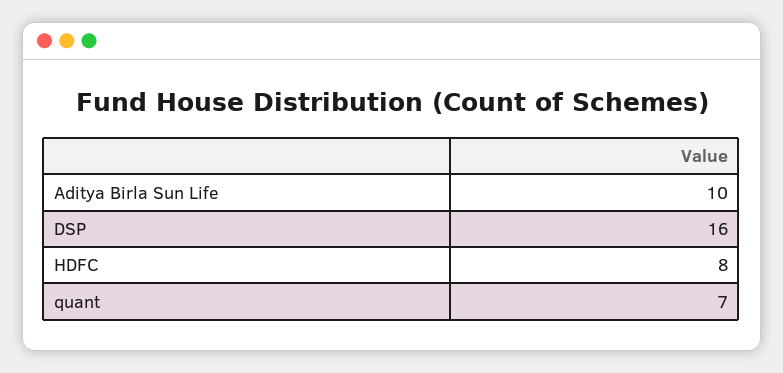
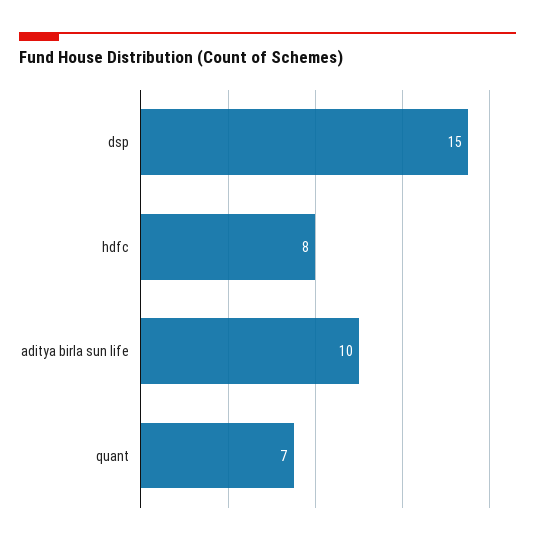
DSP: 16 -> 15

